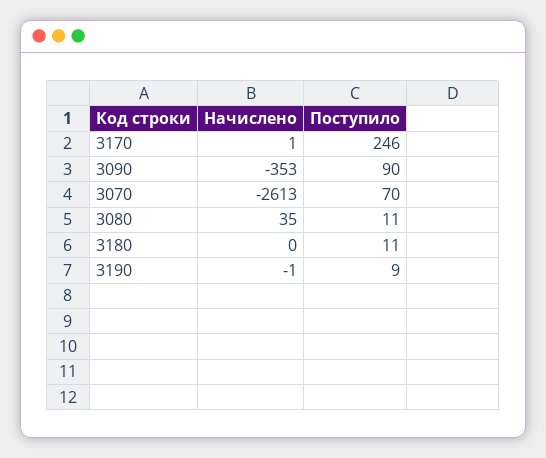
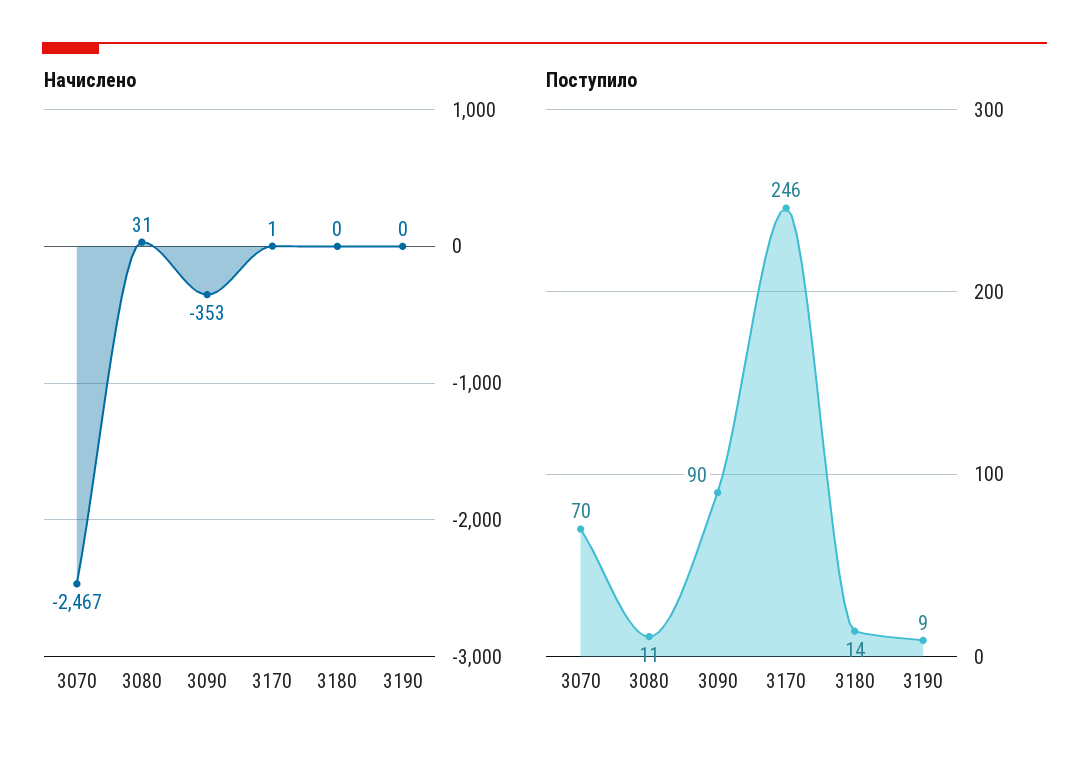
Начислено, 3070: -2613 -> -2467
Начислено, 3080: 35 -> 31
Поступило, 3180: 11 -> 14
Начислено, 3190: -1 -> 0

